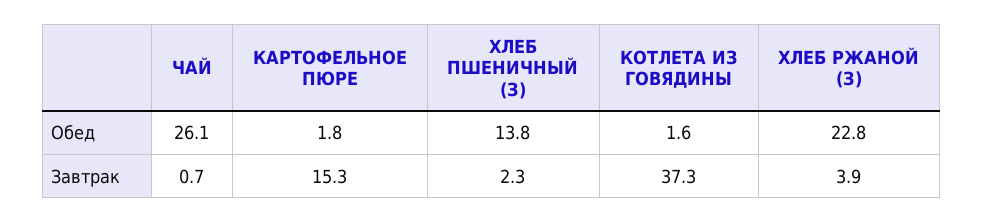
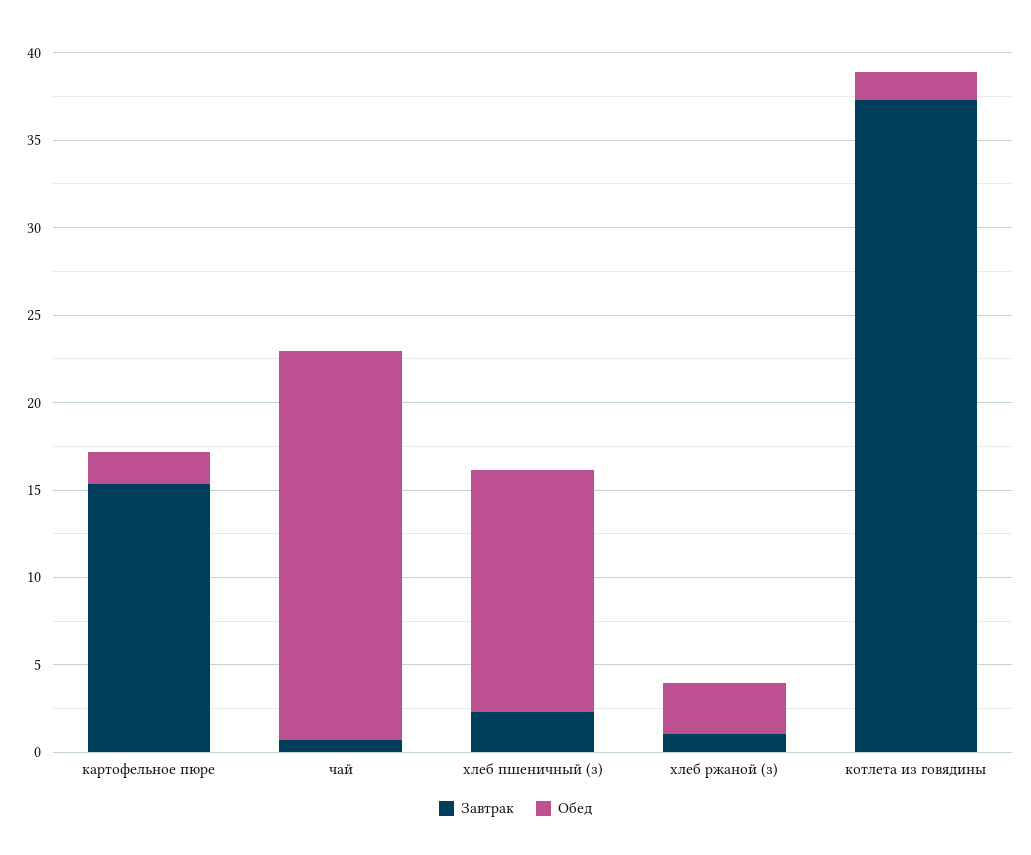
Обед, ЧАЙ: 26.1 -> 22
Обед, ХЛЕБ РЖАНОЙ (З): 22.8 -> 3
Завтрак, ХЛЕБ РЖАНОЙ (З): 3.9 -> 1

